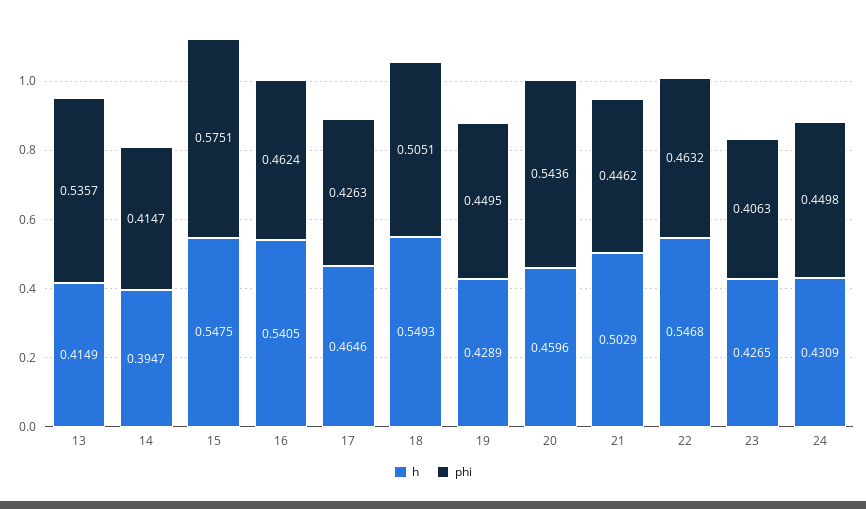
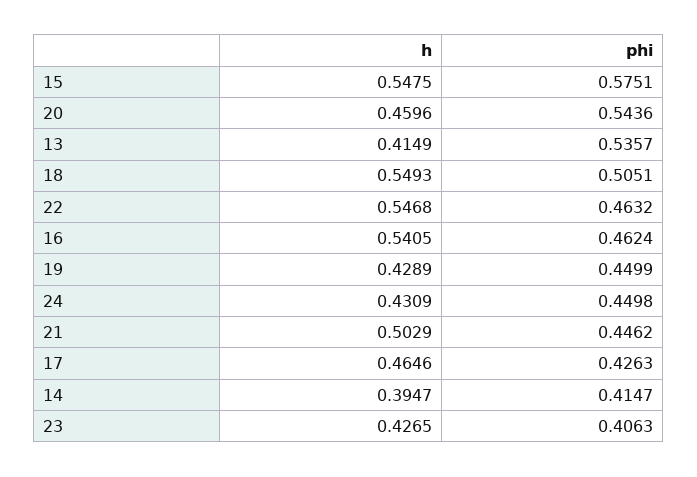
phi, 19: 0.4495 -> 0.4499

